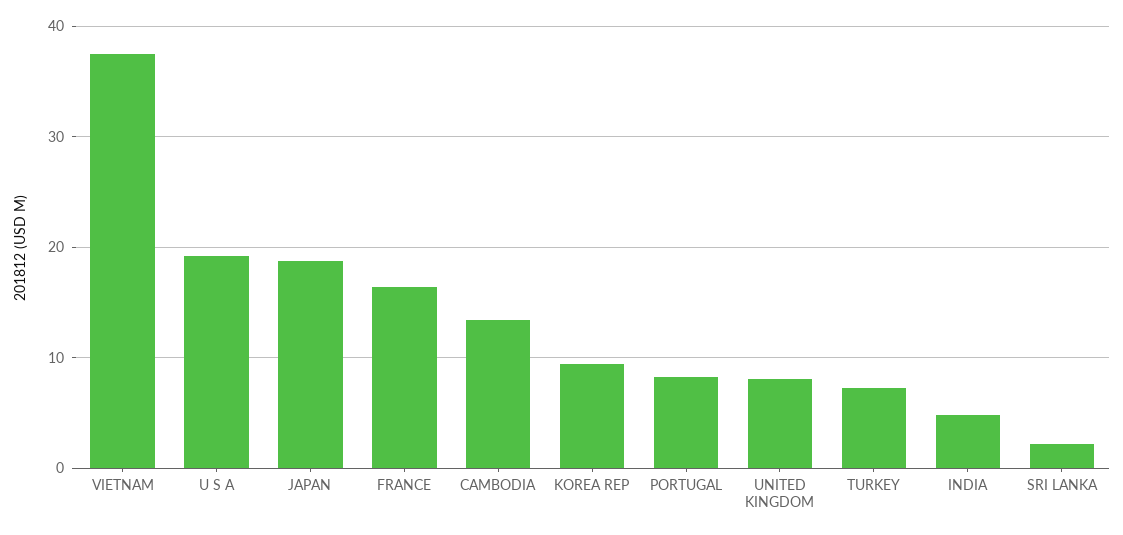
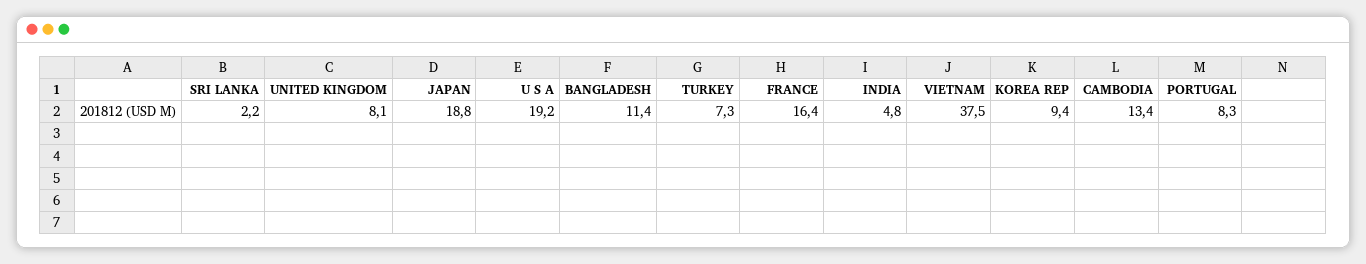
BANGLADESH: none -> 11.4

